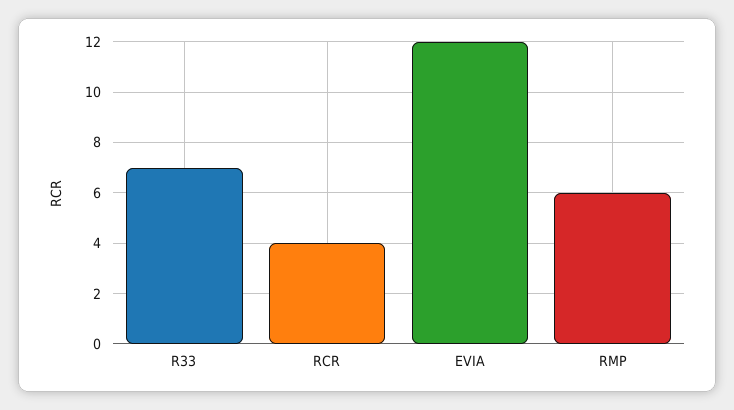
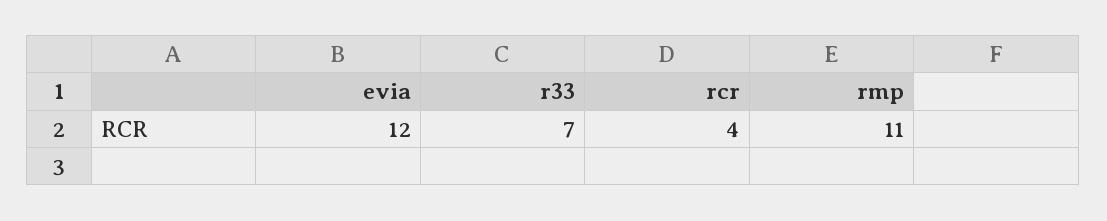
RMP: 6 -> 11

